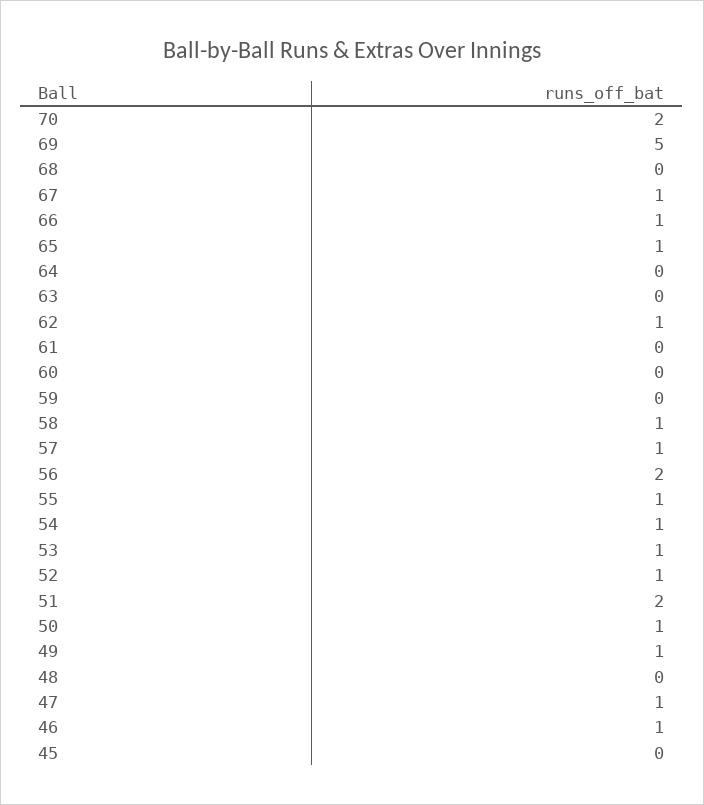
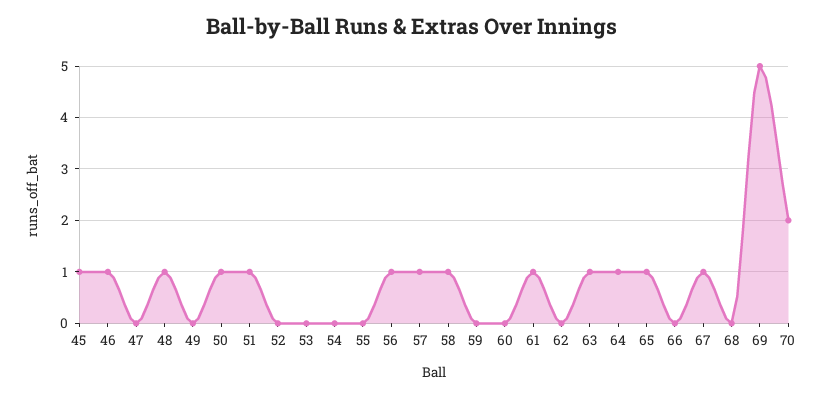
66: 1 -> 0
64: 0 -> 1
63: 0 -> 1
62: 1 -> 0
61: 0 -> 1
56: 2 -> 1
55: 1 -> 0
54: 1 -> 0
53: 1 -> 0
52: 1 -> 0
51: 2 -> 1
49: 1 -> 0
48: 0 -> 1
47: 1 -> 0
45: 0 -> 1

